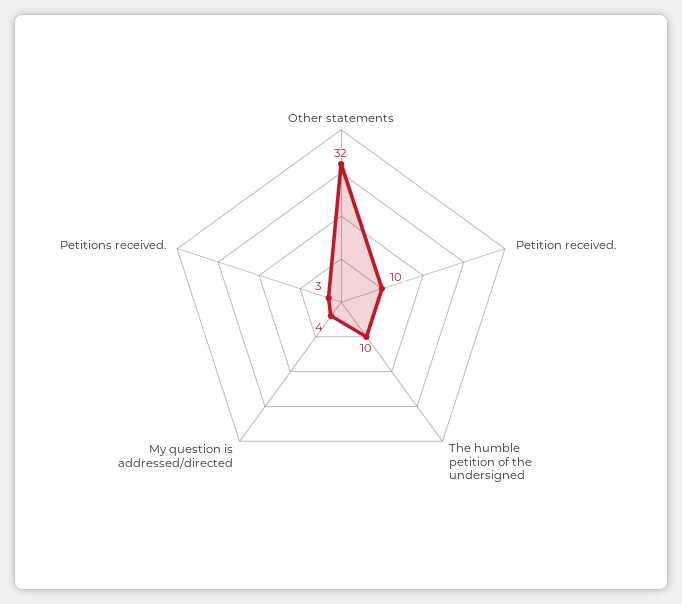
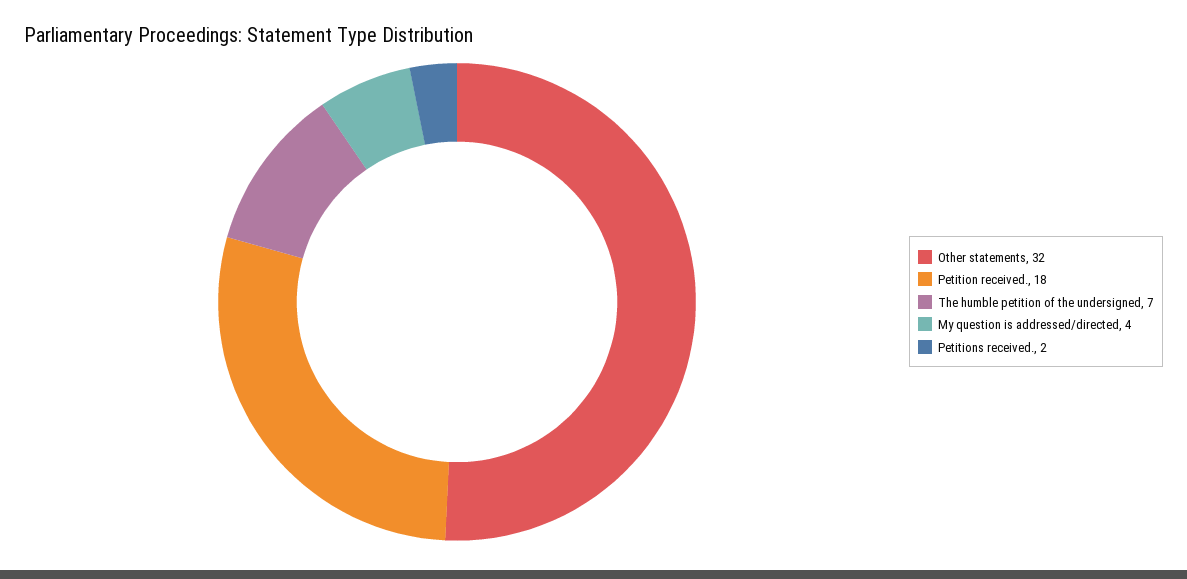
Petition received.: 10 -> 18
The humble petition of the undersigned: 10 -> 7
Petitions received.: 3 -> 2

